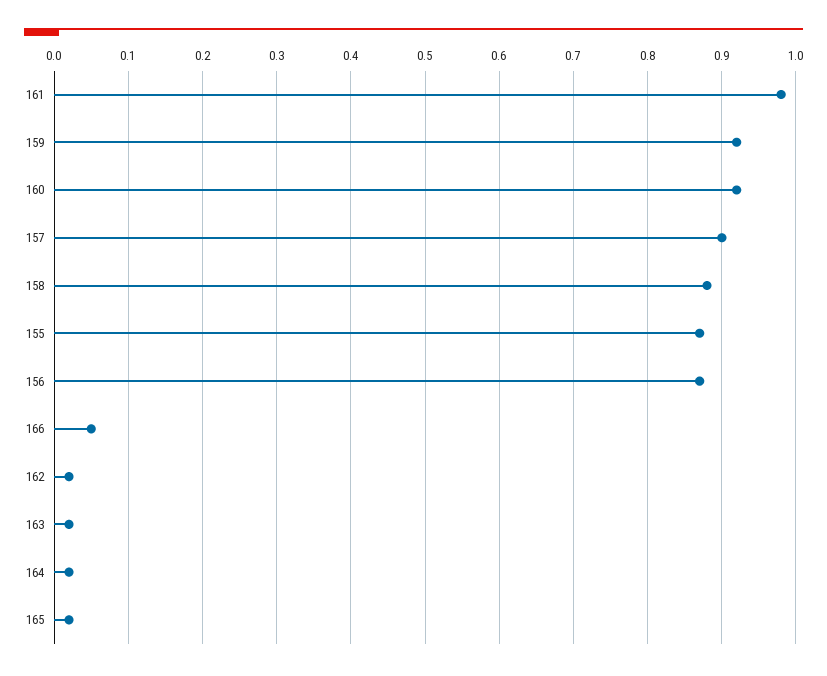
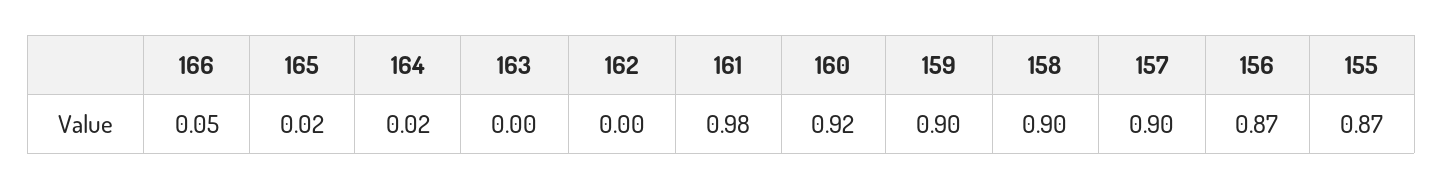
159: 0.92 -> 0.9
158: 0.88 -> 0.9
162: 0.02 -> 0
163: 0.02 -> 0

